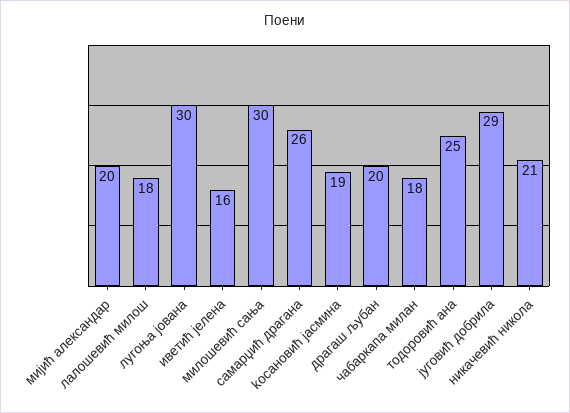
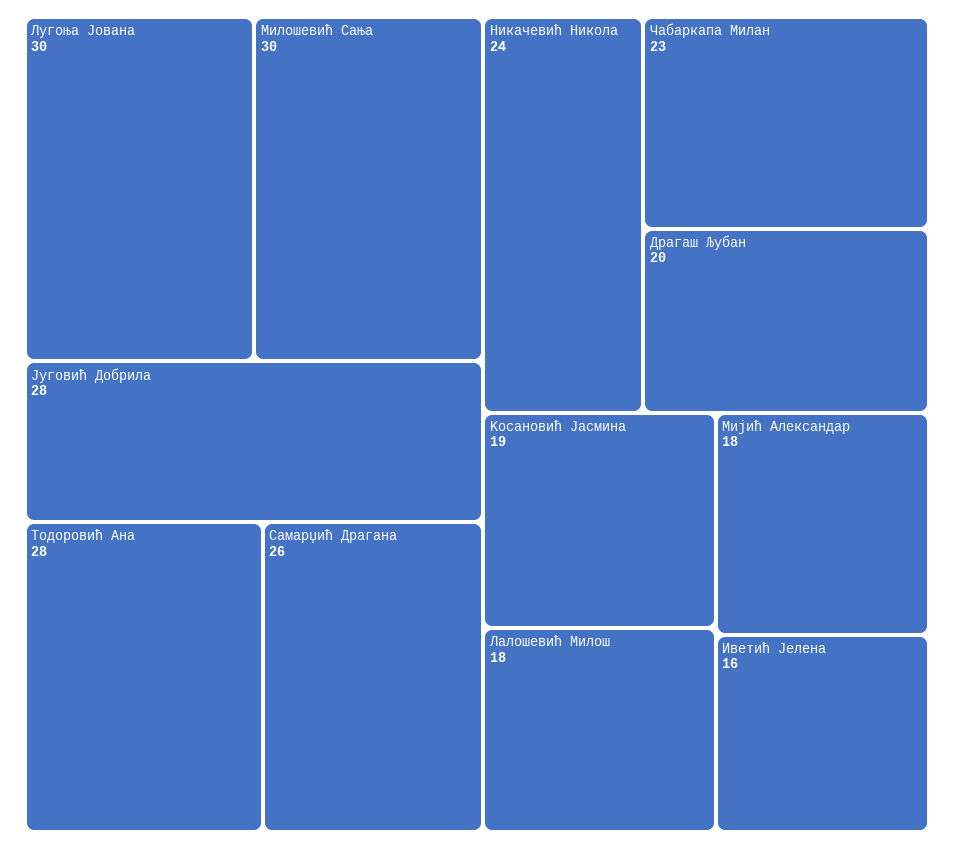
мијић александар: 20 -> 18
чабаркапа милан: 18 -> 23
тодоровић ана: 25 -> 28
југовић добрила: 29 -> 28
никачевић никола: 21 -> 24

